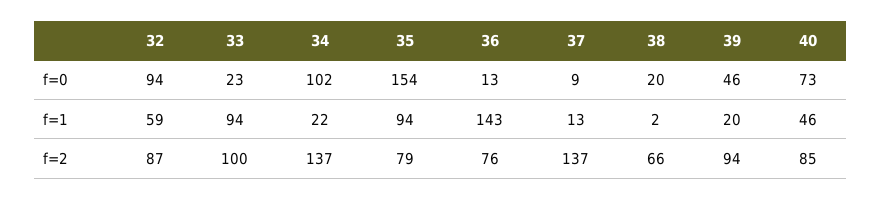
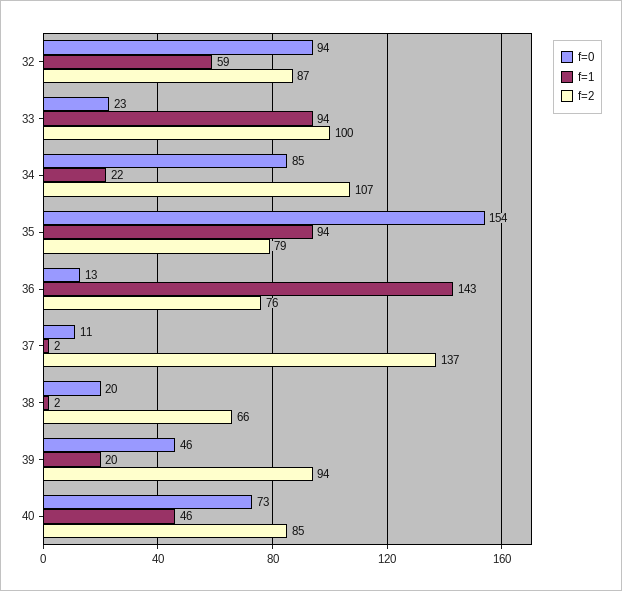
f=0, 34: 102 -> 85
f=0, 37: 9 -> 11
f=1, 37: 13 -> 2
f=2, 34: 137 -> 107

